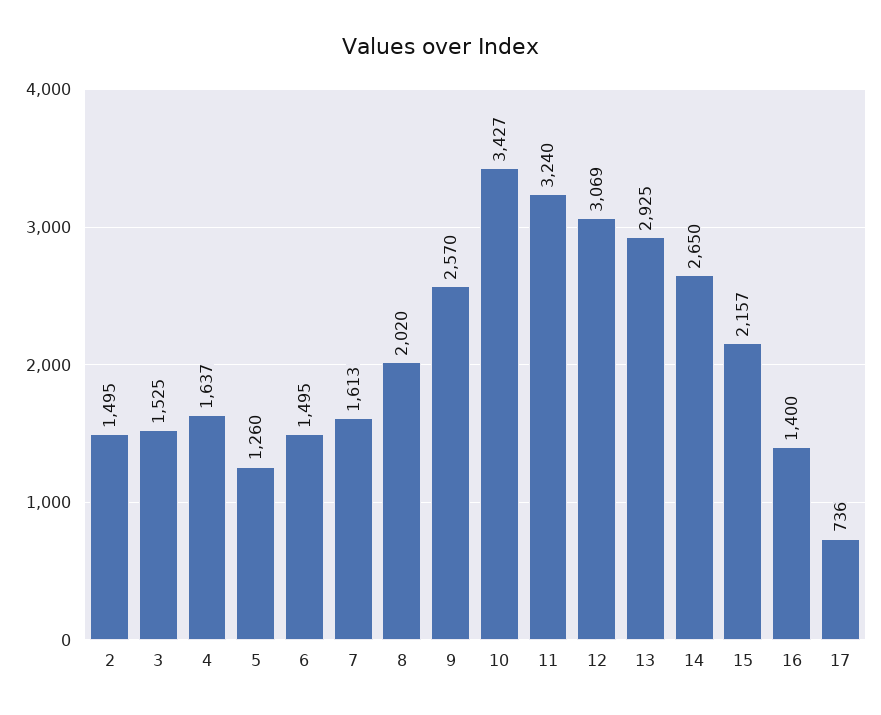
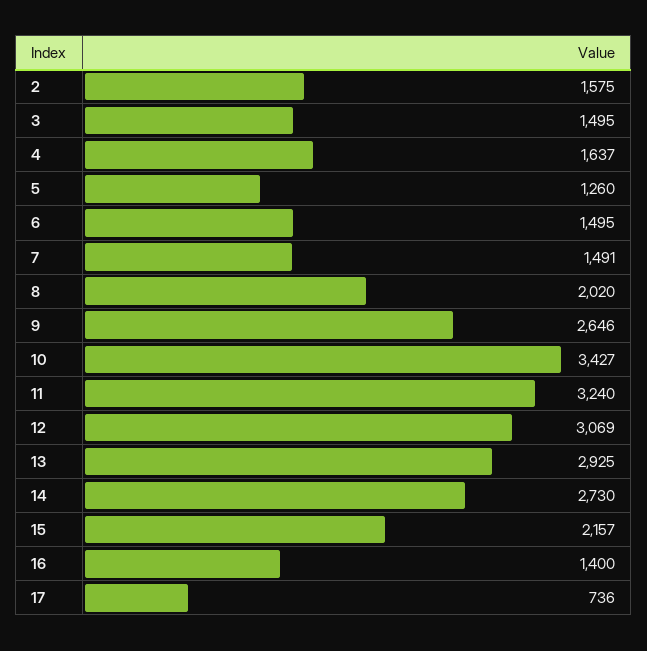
2: 1495 -> 1575
3: 1525 -> 1495
7: 1613 -> 1491
9: 2570 -> 2646
14: 2650 -> 2730

